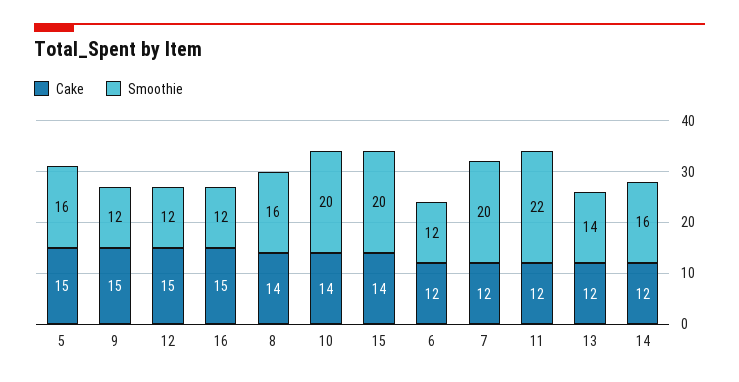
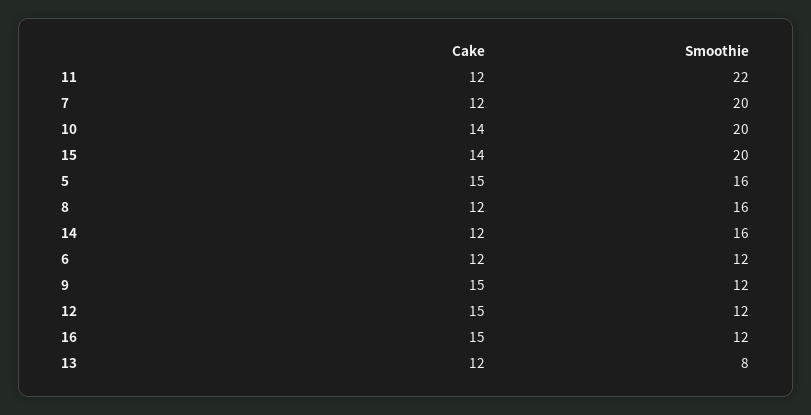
Cake, 8: 14 -> 12
Smoothie, 13: 14 -> 8

